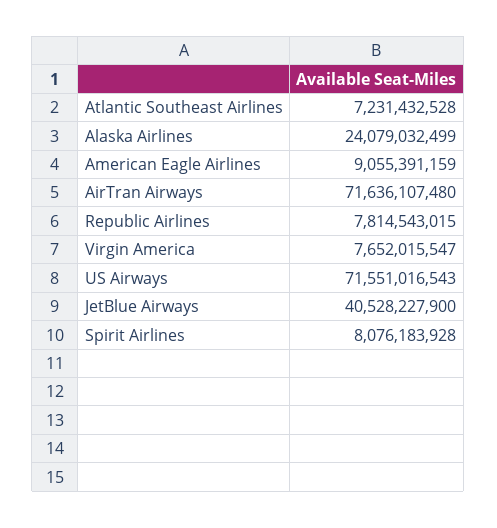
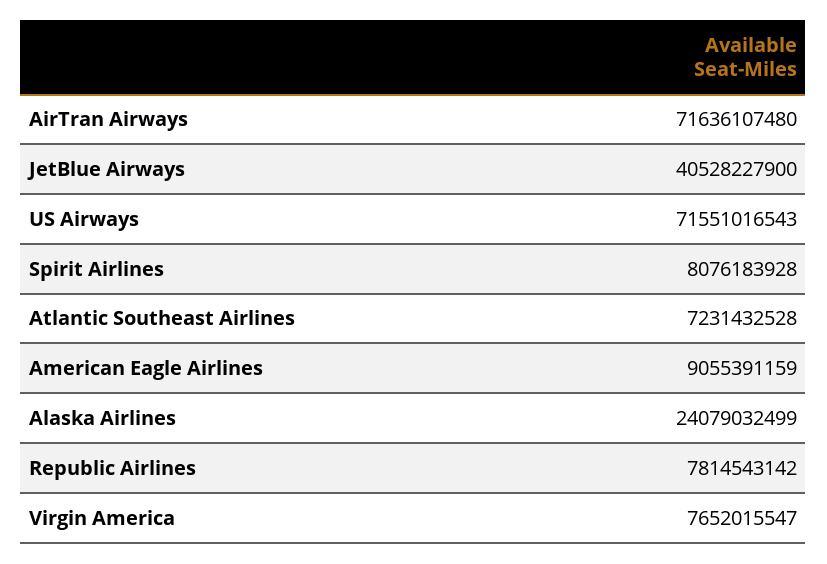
Republic Airlines: 7814543015 -> 7814543142

